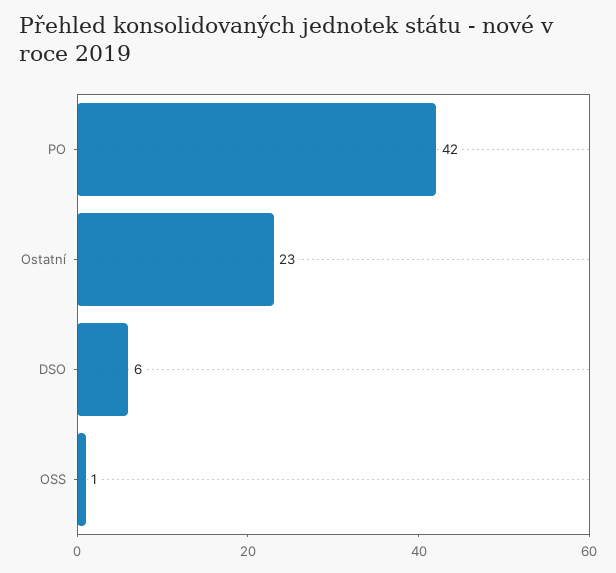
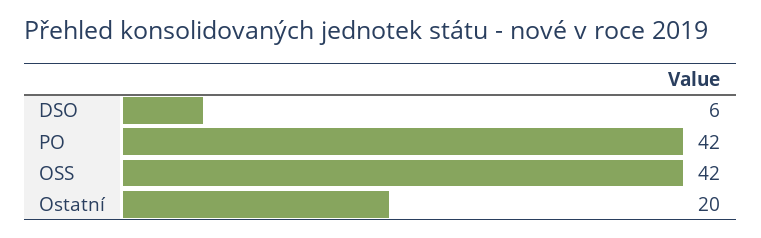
Ostatní: 23 -> 20
OSS: 1 -> 42

